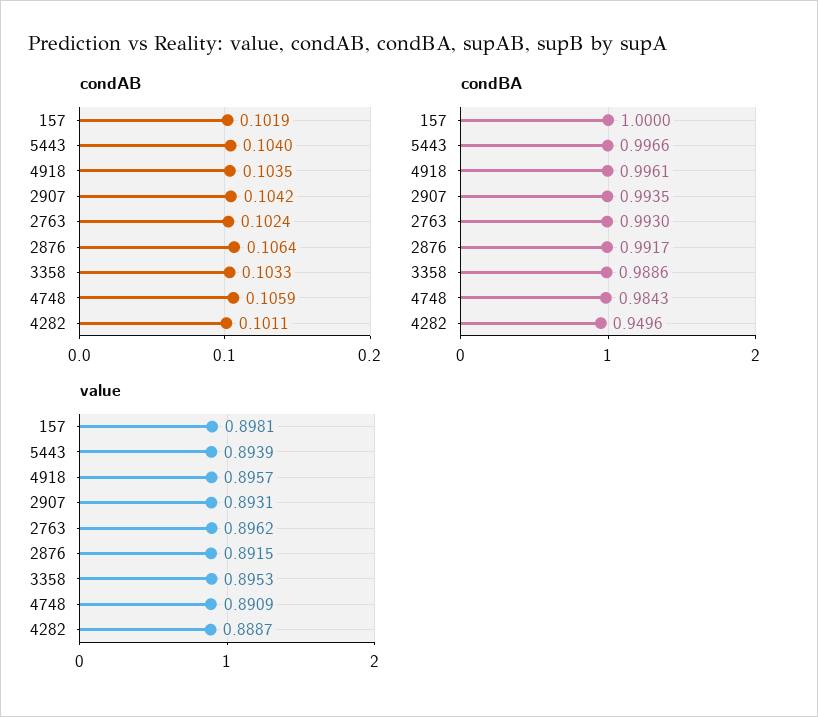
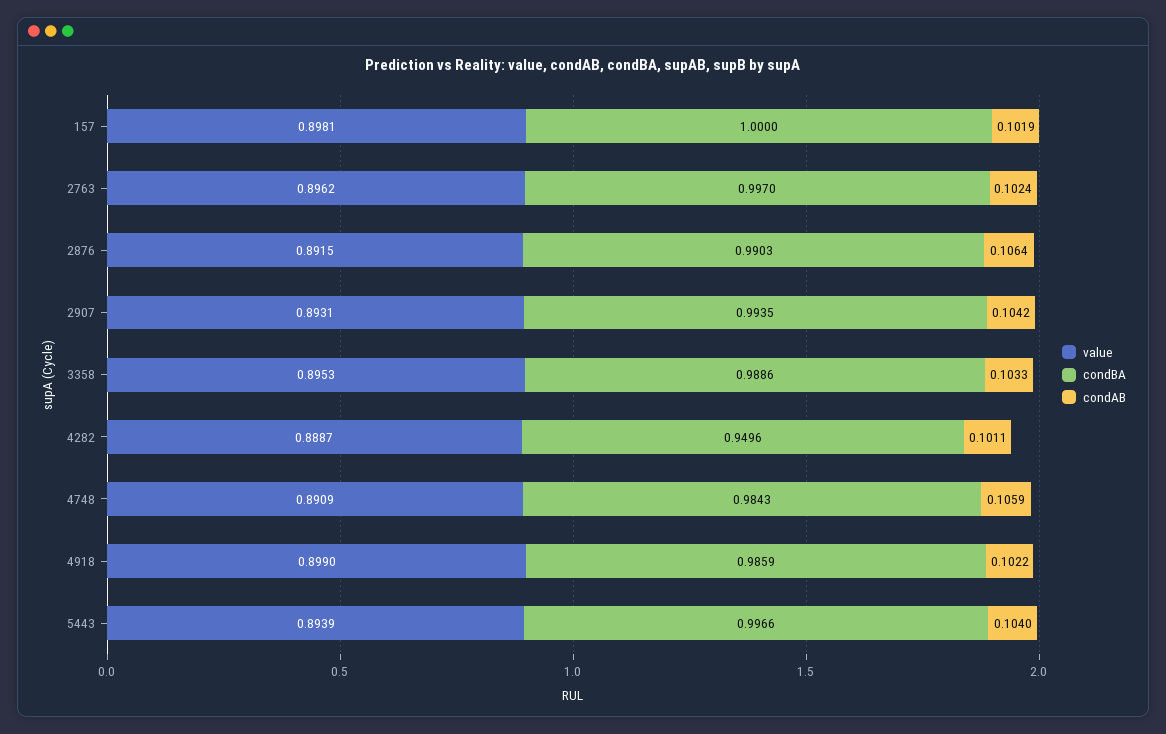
condAB, 4918: 0.1035 -> 0.1022
condBA, 4918: 0.9961 -> 0.9859
condBA, 2763: 0.993 -> 0.997
condBA, 2876: 0.9917 -> 0.9903
value, 4918: 0.8957 -> 0.899

